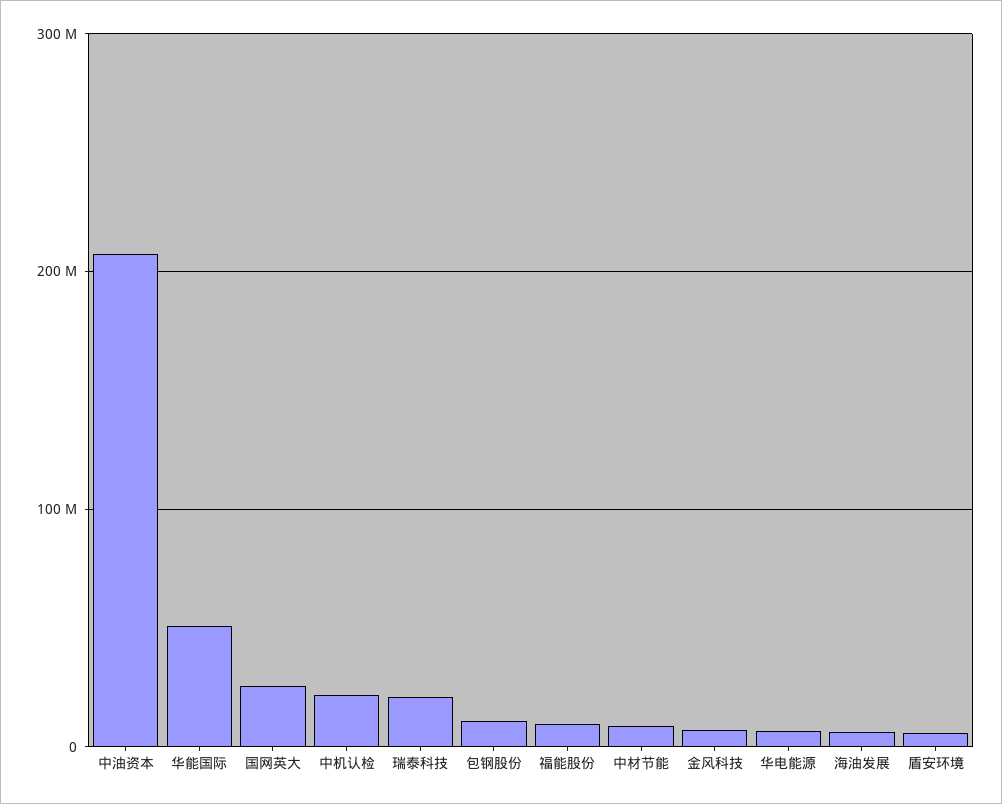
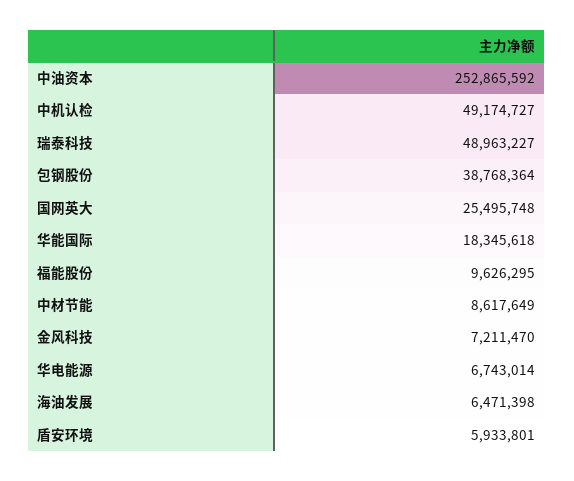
中油资本: 210000000 -> 252865592
华能国际: 50000000 -> 18345618
中机认检: 20000000 -> 49174727
瑞泰科技: 20000000 -> 48963227
包钢股份: 10000000 -> 38768364

